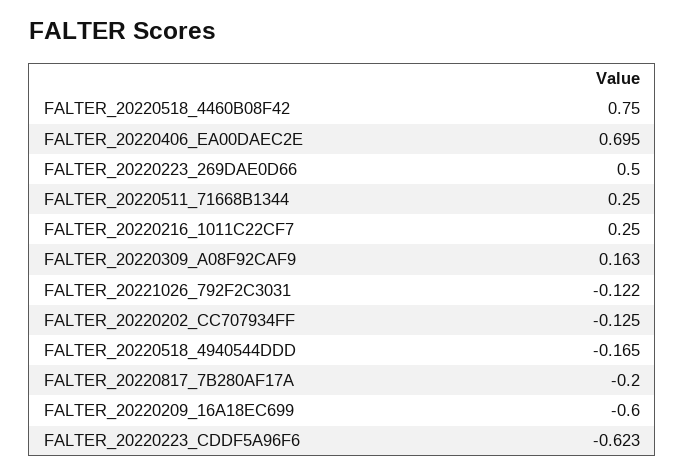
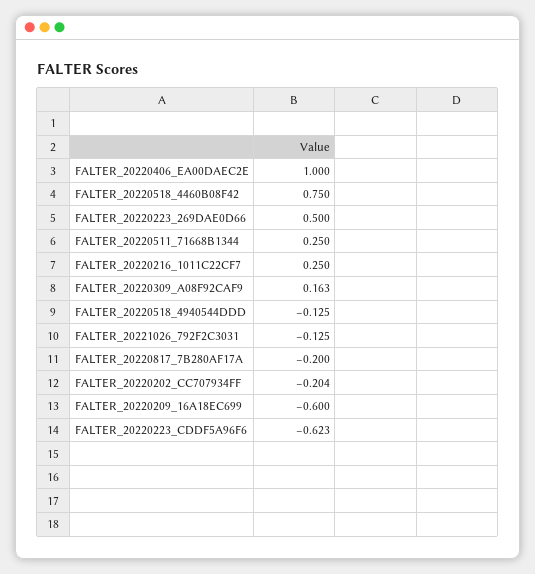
FALTER_20220406_EA00DAEC2E: 0.695 -> 1
FALTER_20221026_792F2C3031: -0.122 -> -0.125
FALTER_20220202_CC707934FF: -0.125 -> -0.204
FALTER_20220518_4940544DDD: -0.165 -> -0.125

